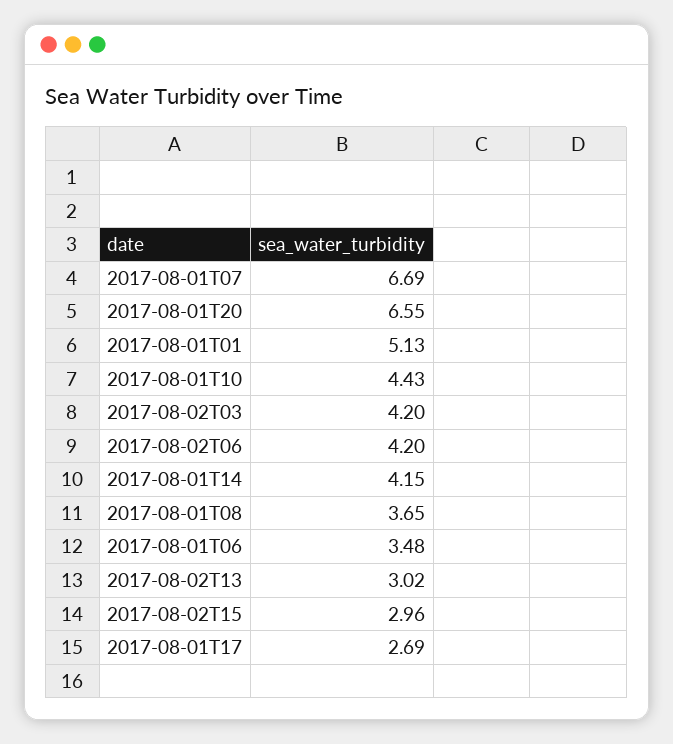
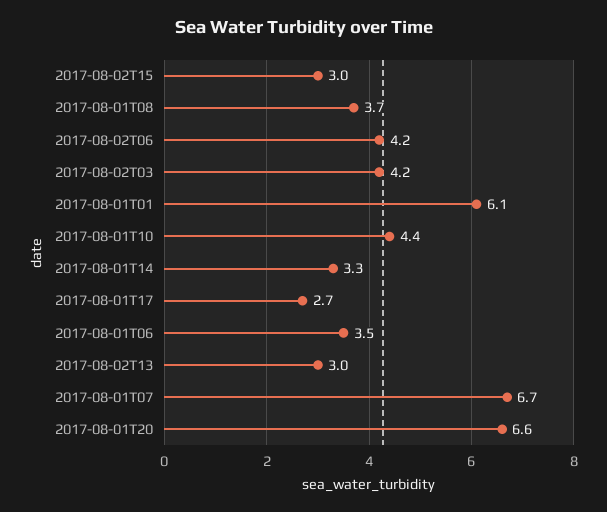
2017-08-01T01: 5.13 -> 6.1
2017-08-01T14: 4.15 -> 3.3

